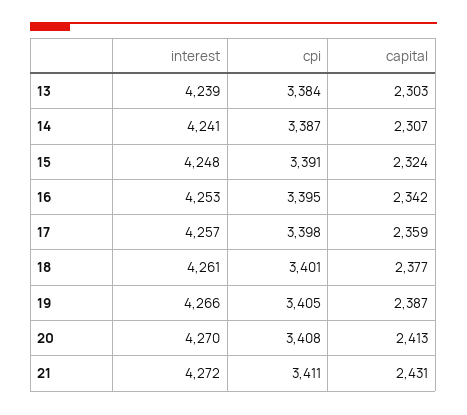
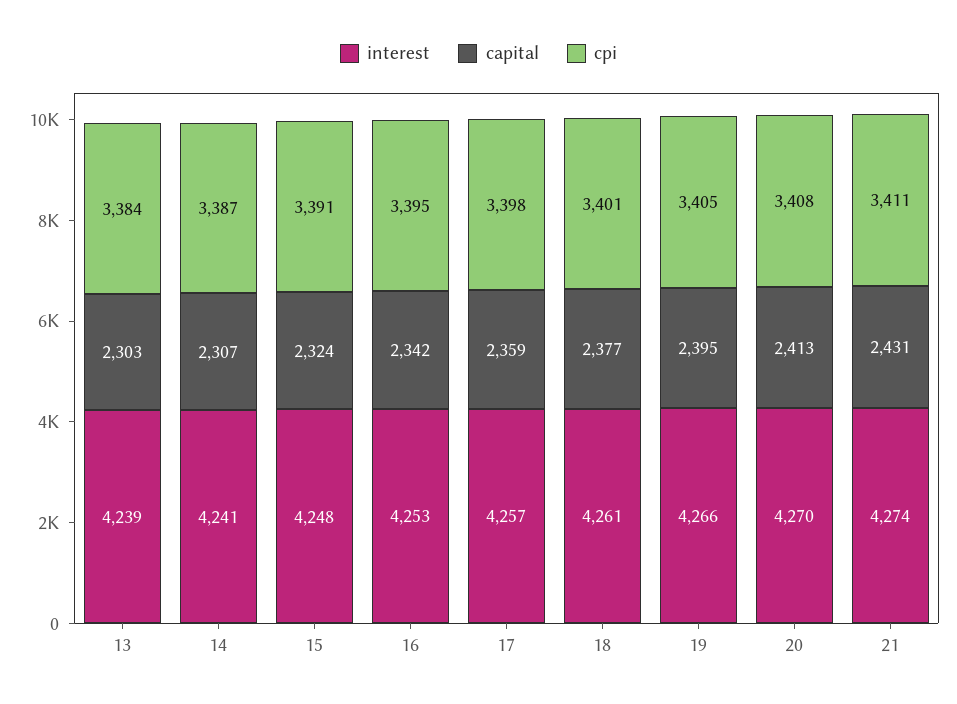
capital, 19: 2387 -> 2395
interest, 21: 4272 -> 4274

